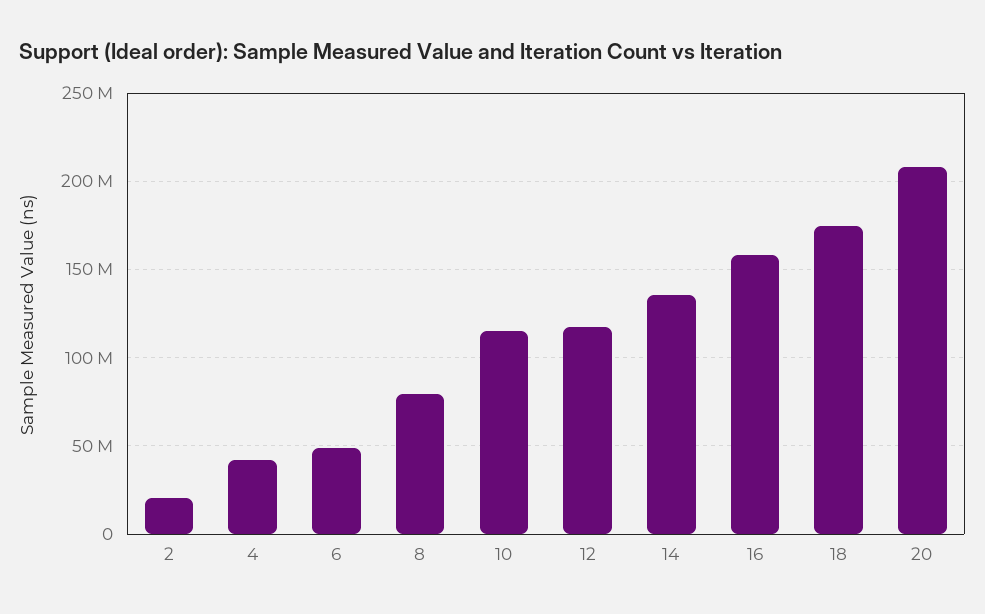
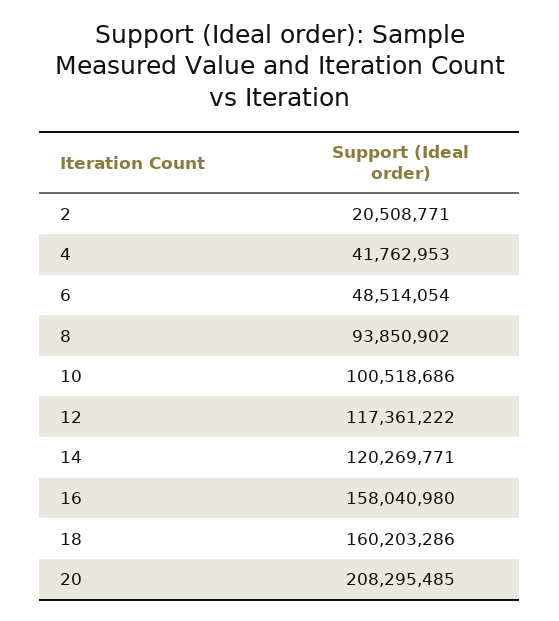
8: 80000000 -> 93850902
10: 115000000 -> 100518686
14: 135000000 -> 120269771
18: 175000000 -> 160203286

